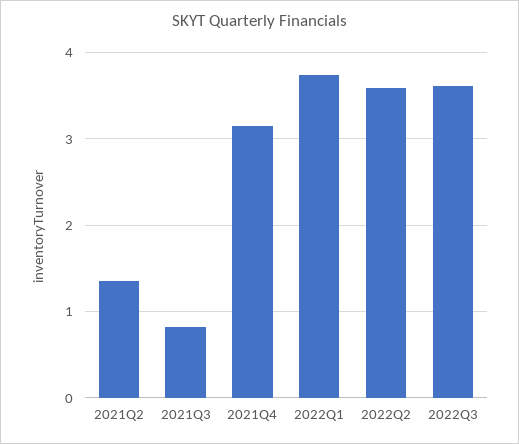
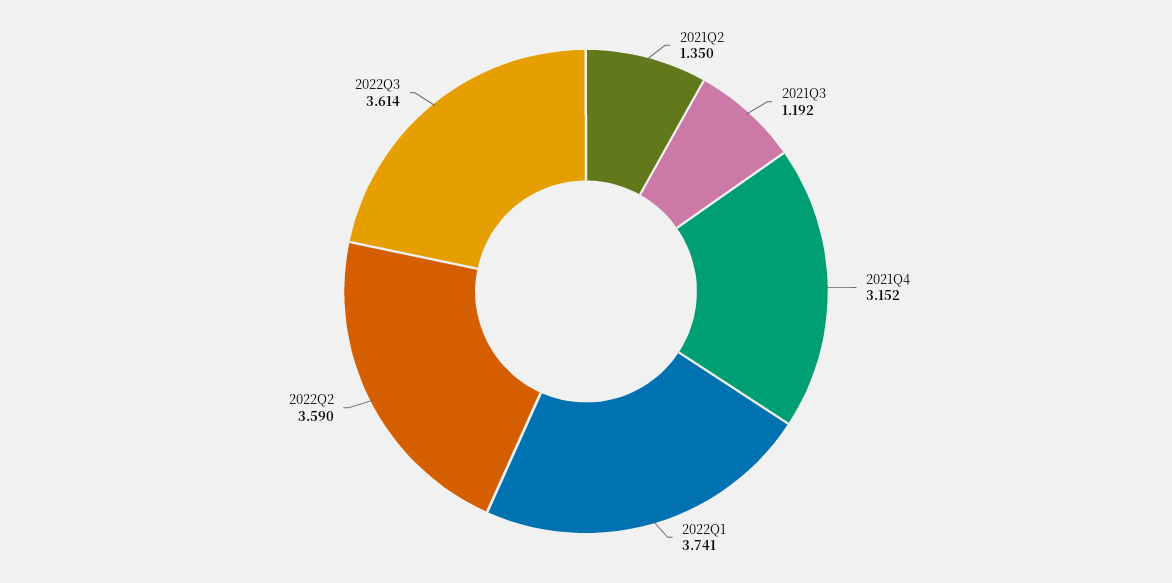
2021Q3: 0.8 -> 1.192

